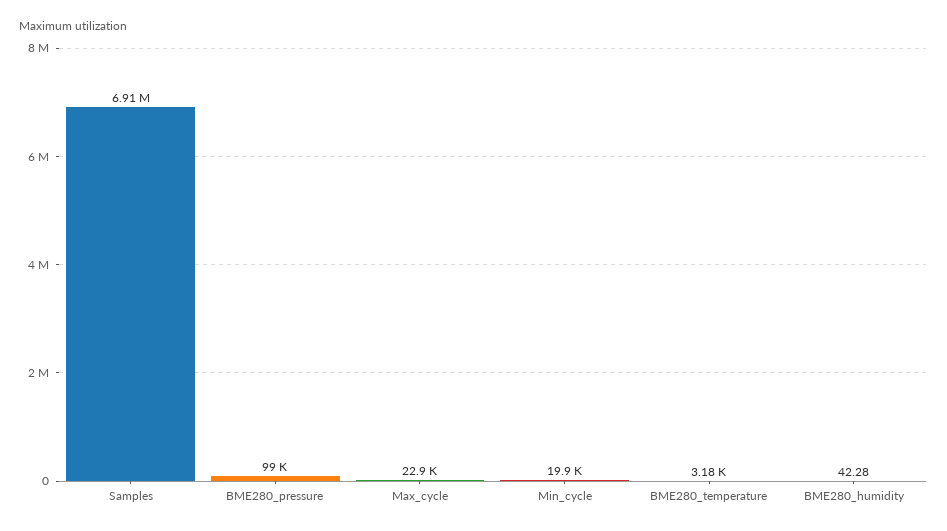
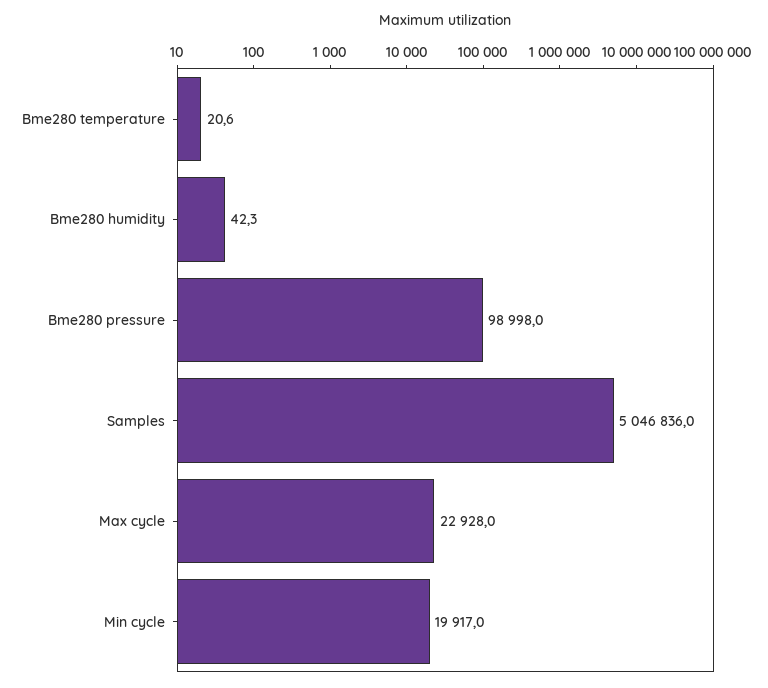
Samples: 6910000 -> 5046836
BME280_temperature: 3180 -> 20.6

